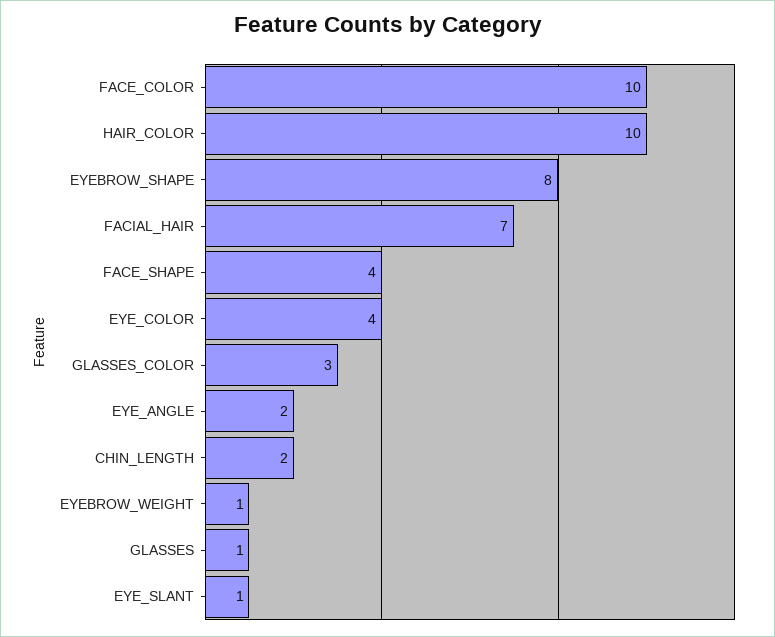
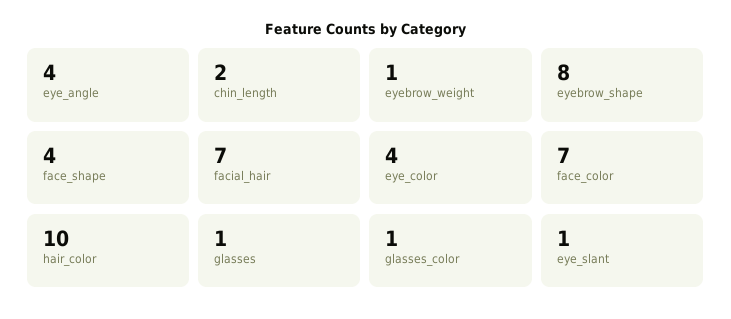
FACE_COLOR: 10 -> 7
GLASSES_COLOR: 3 -> 1
EYE_ANGLE: 2 -> 4

